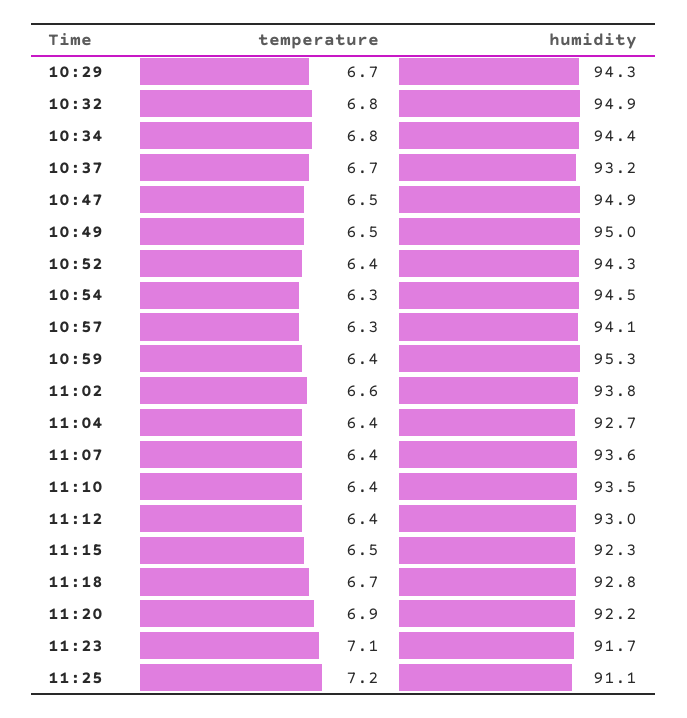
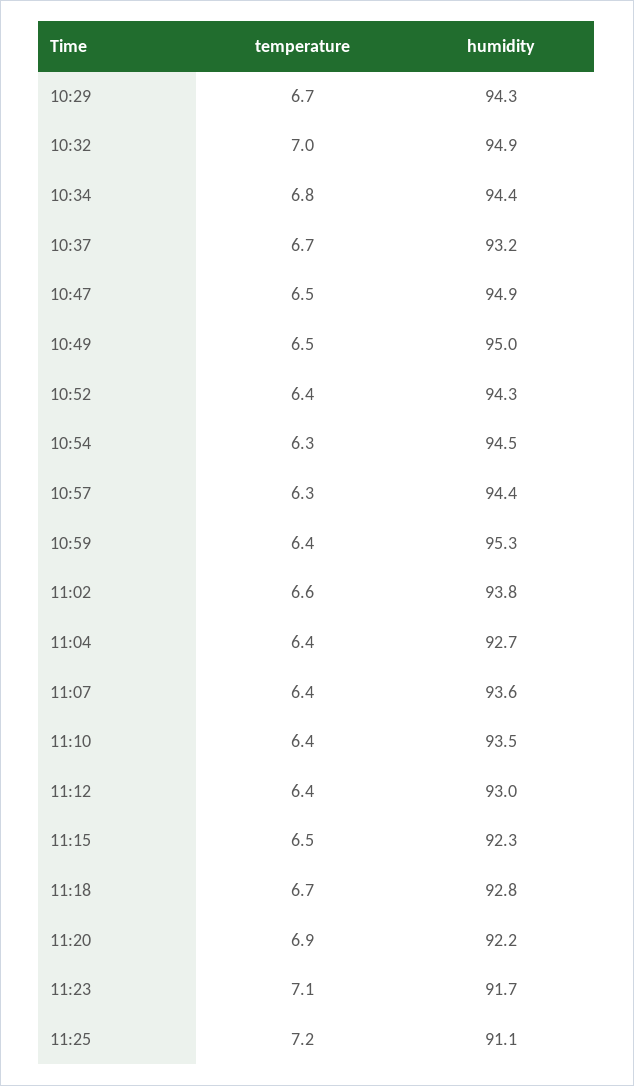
temperature, 10:32: 6.8 -> 7
humidity, 10:57: 94.1 -> 94.4

